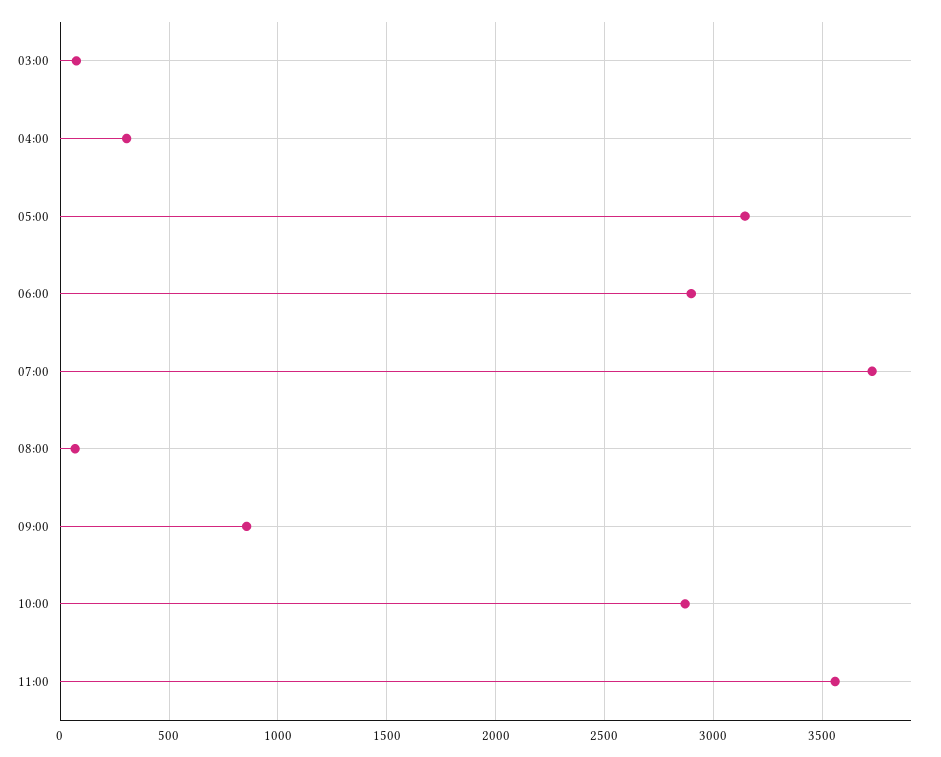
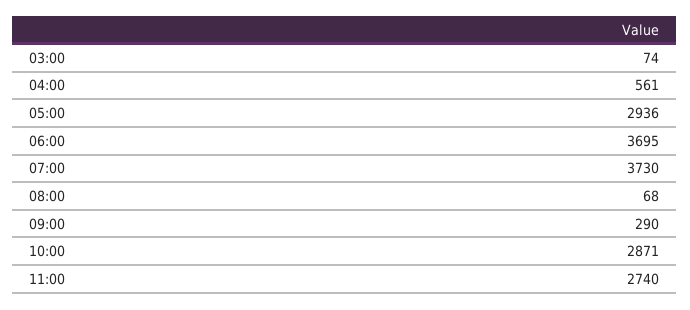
04:00: 300 -> 561
05:00: 3150 -> 2936
06:00: 2900 -> 3695
09:00: 850 -> 290
11:00: 3550 -> 2740

